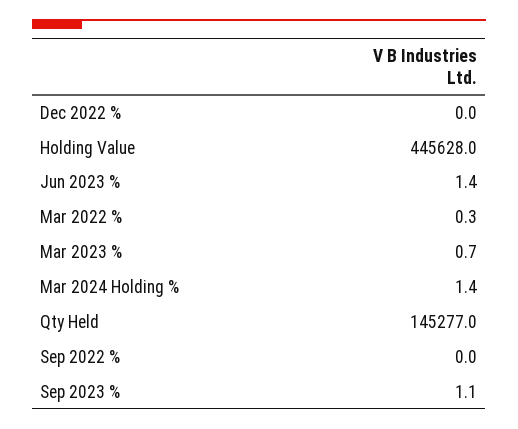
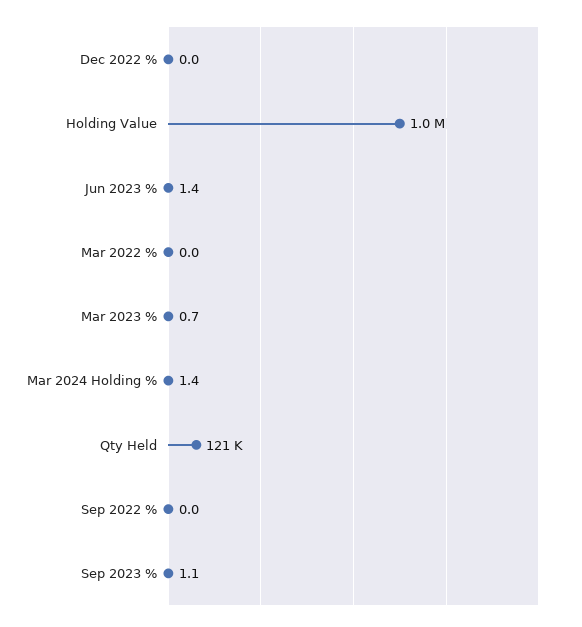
Holding Value: 445628 -> 1000000
Mar 2022 %: 0.3 -> 0
Qty Held: 145277 -> 121000

